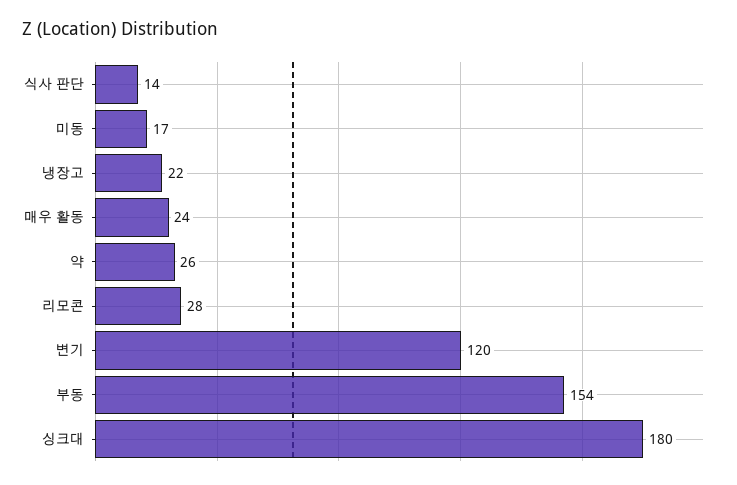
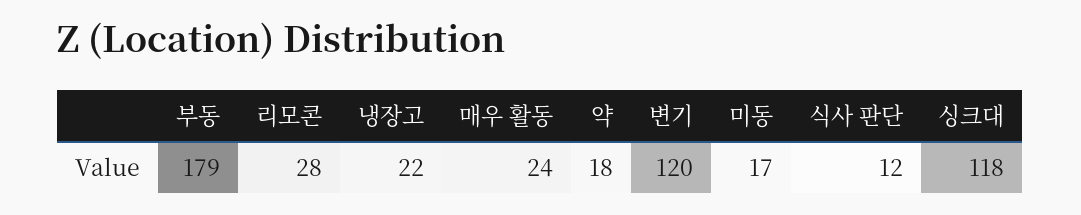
식사 판단: 14 -> 12
약: 26 -> 18
부동: 154 -> 179
싱크대: 180 -> 118

